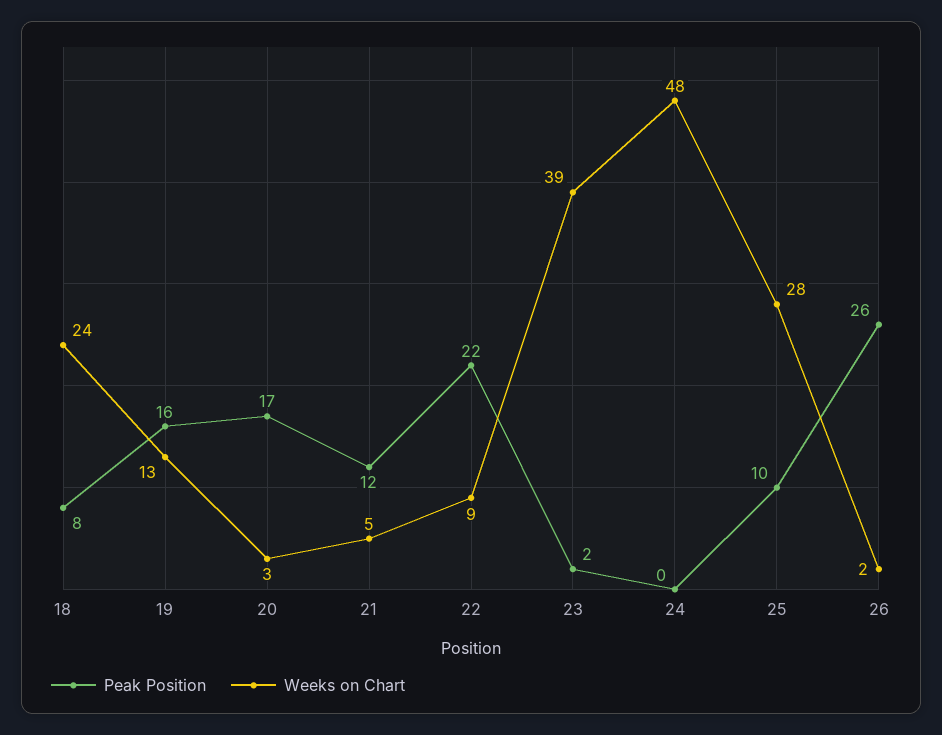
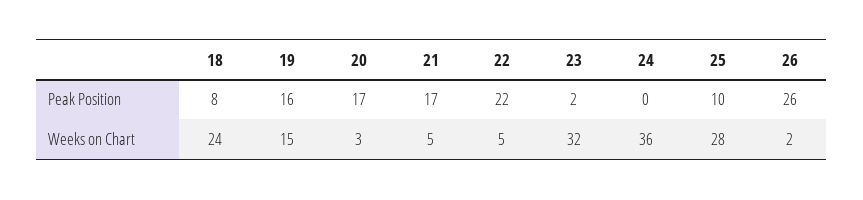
Weeks on Chart, 19: 13 -> 15
Peak Position, 21: 12 -> 17
Weeks on Chart, 22: 9 -> 5
Weeks on Chart, 23: 39 -> 32
Weeks on Chart, 24: 48 -> 36

